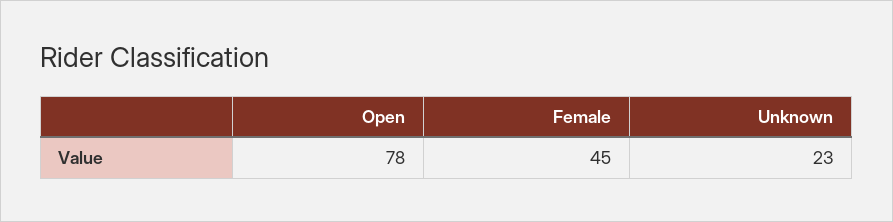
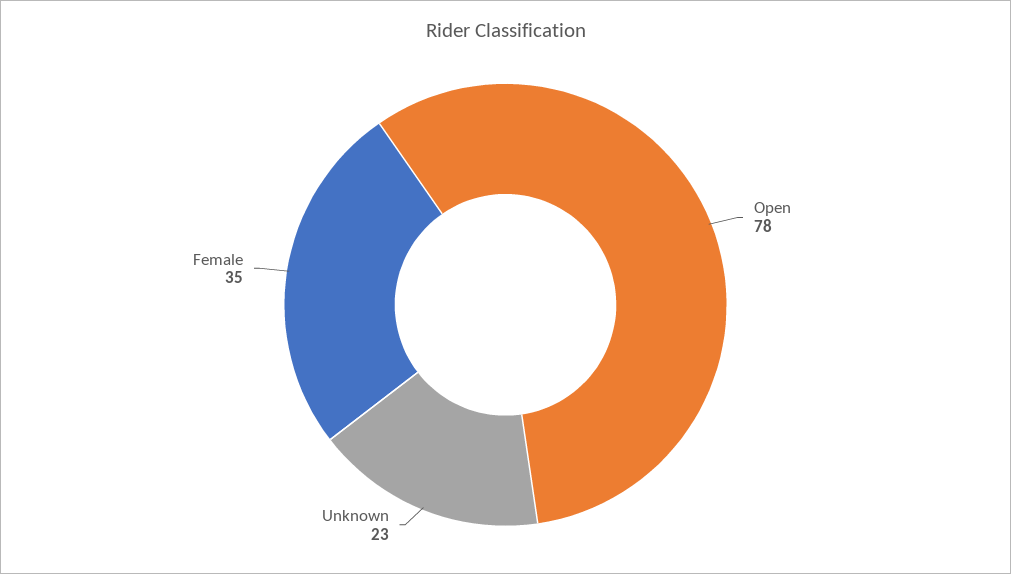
Female: 45 -> 35

